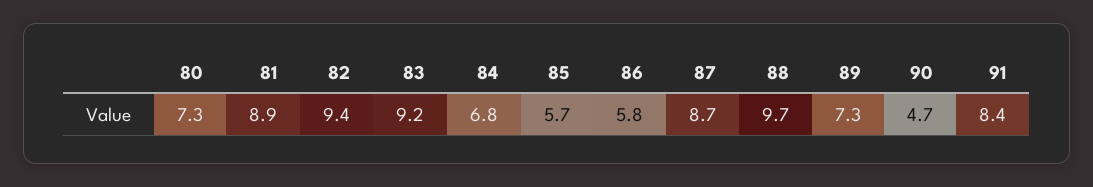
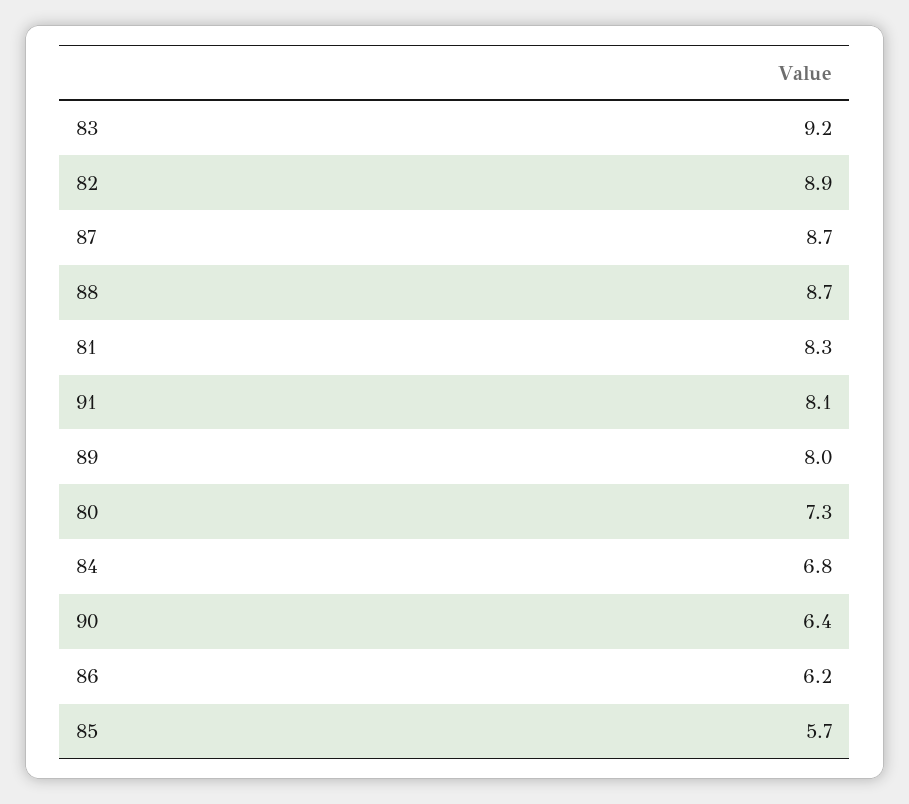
81: 8.9 -> 8.3
82: 9.4 -> 8.9
86: 5.8 -> 6.2
88: 9.7 -> 8.7
89: 7.3 -> 8
90: 4.7 -> 6.4
91: 8.4 -> 8.1

